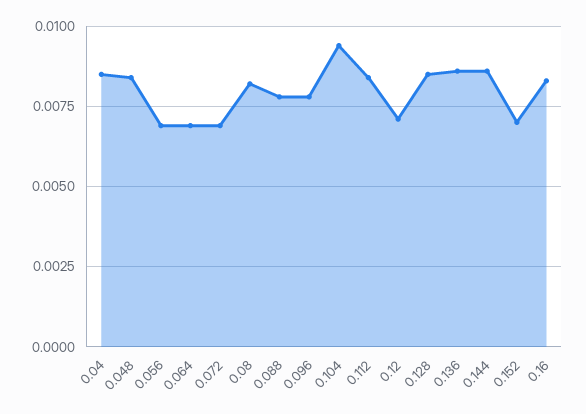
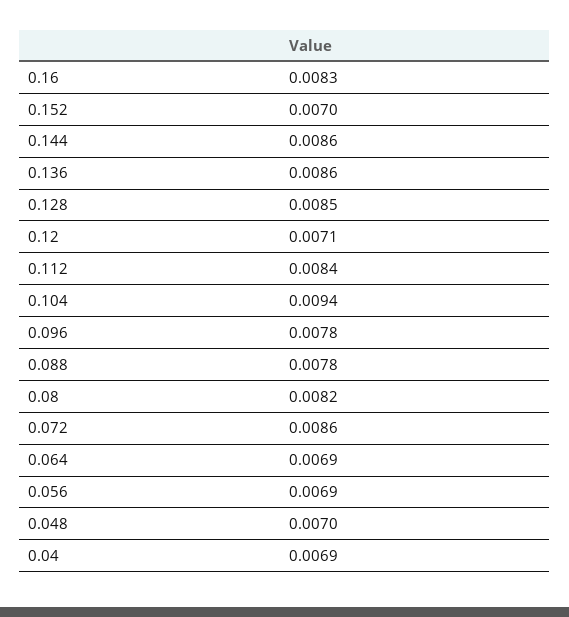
0.04: 0.0085 -> 0.0069
0.048: 0.0085 -> 0.007
0.072: 0.007 -> 0.0086

